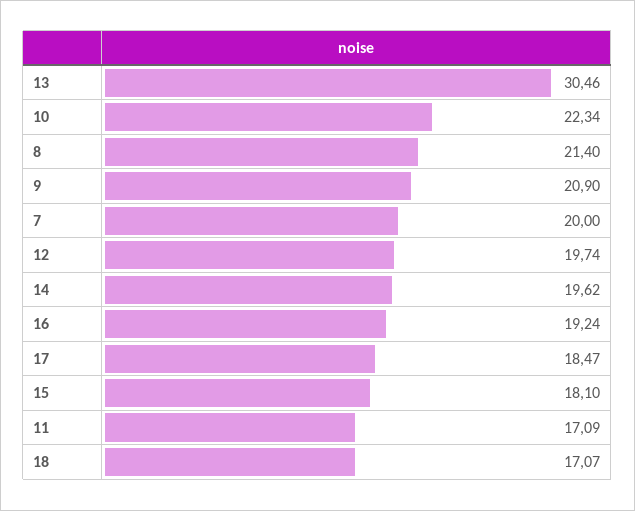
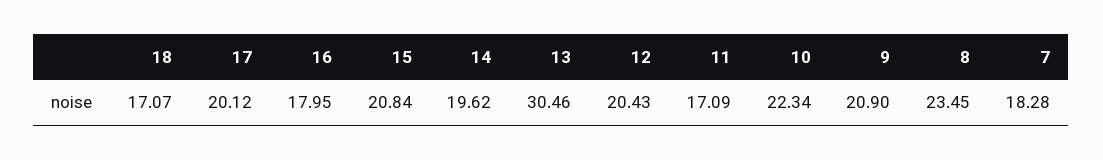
8: 21.4 -> 23.45
7: 20 -> 18.28
12: 19.74 -> 20.43
16: 19.24 -> 17.95
17: 18.47 -> 20.12
15: 18.1 -> 20.84

